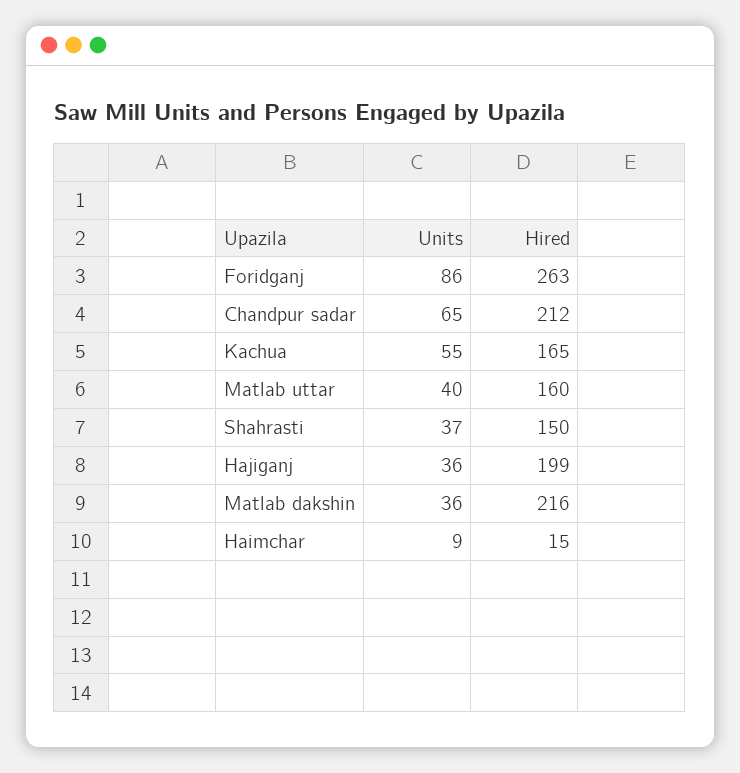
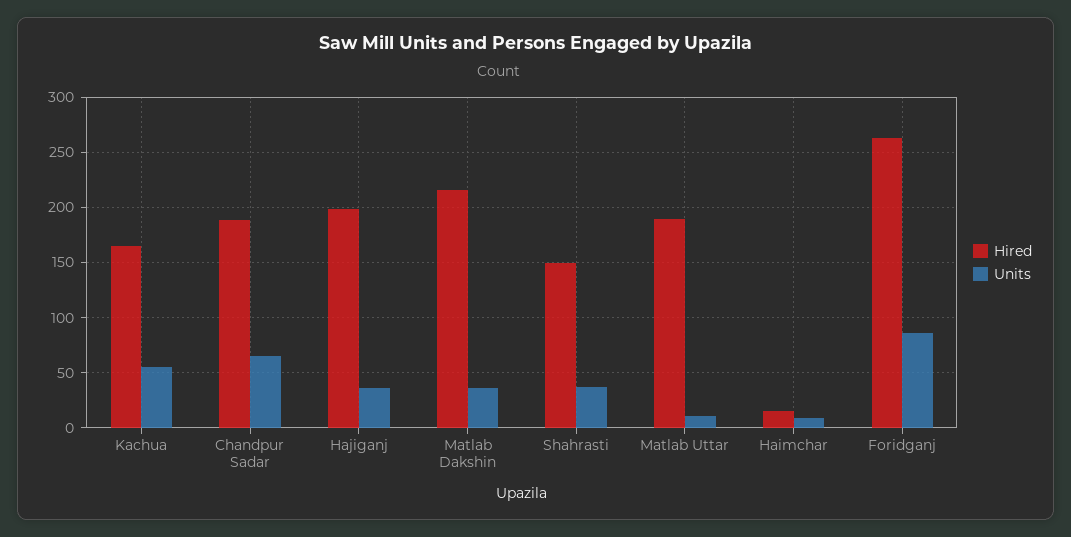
Hired, Chandpur sadar: 212 -> 190
Units, Matlab uttar: 40 -> 10
Hired, Matlab uttar: 160 -> 190

